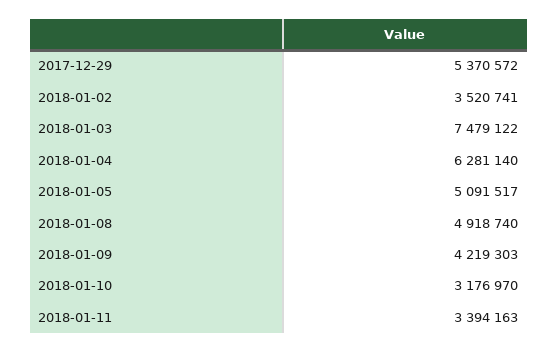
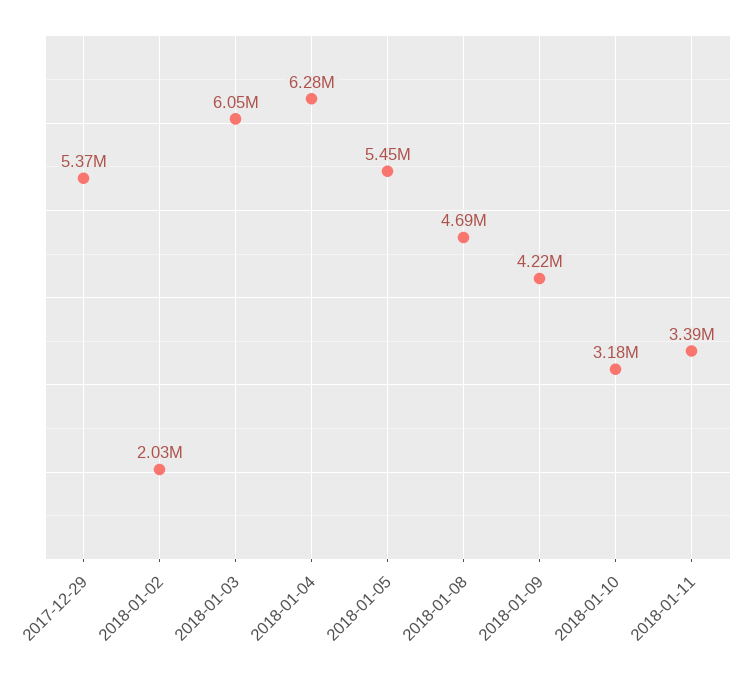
2018-01-02: 3520741 -> 2030000
2018-01-03: 7479122 -> 6050000
2018-01-05: 5091517 -> 5450000
2018-01-08: 4918740 -> 4690000

